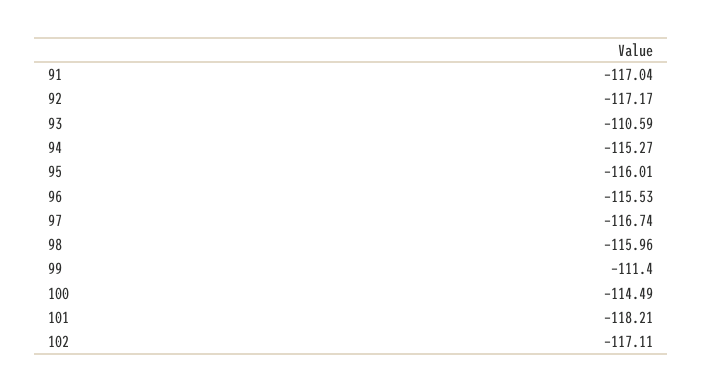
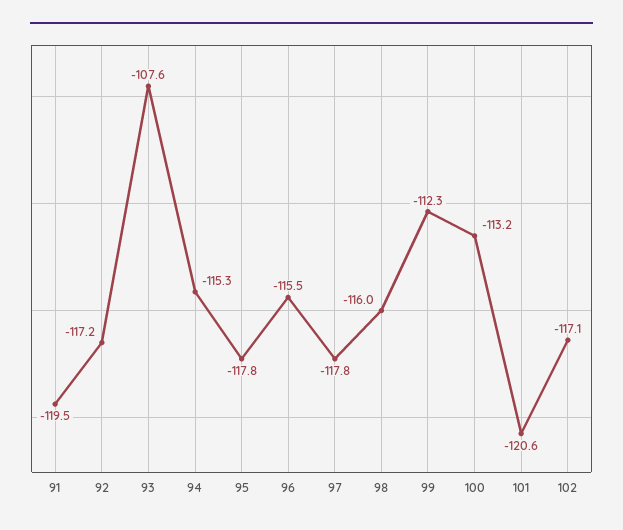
91: -117.04 -> -119.5
93: -110.59 -> -107.6
95: -116.01 -> -117.8
97: -116.74 -> -117.8
99: -111.4 -> -112.3
100: -114.49 -> -113.2
101: -118.21 -> -120.6

